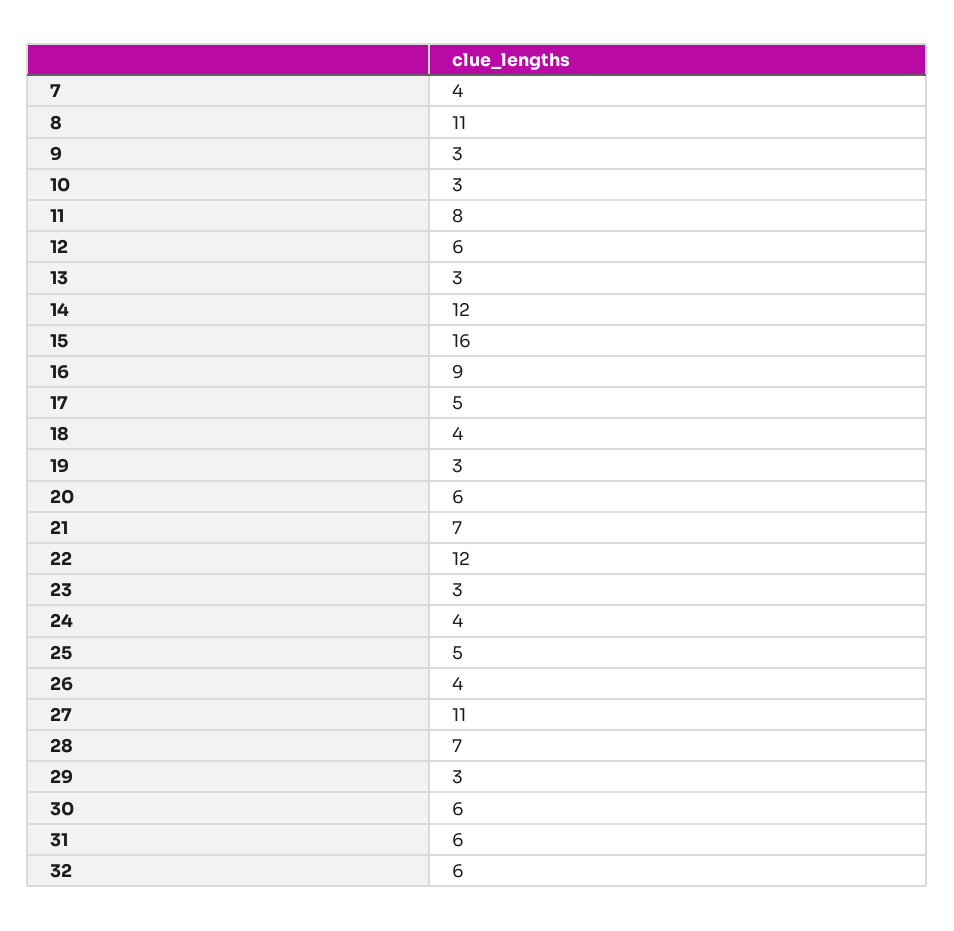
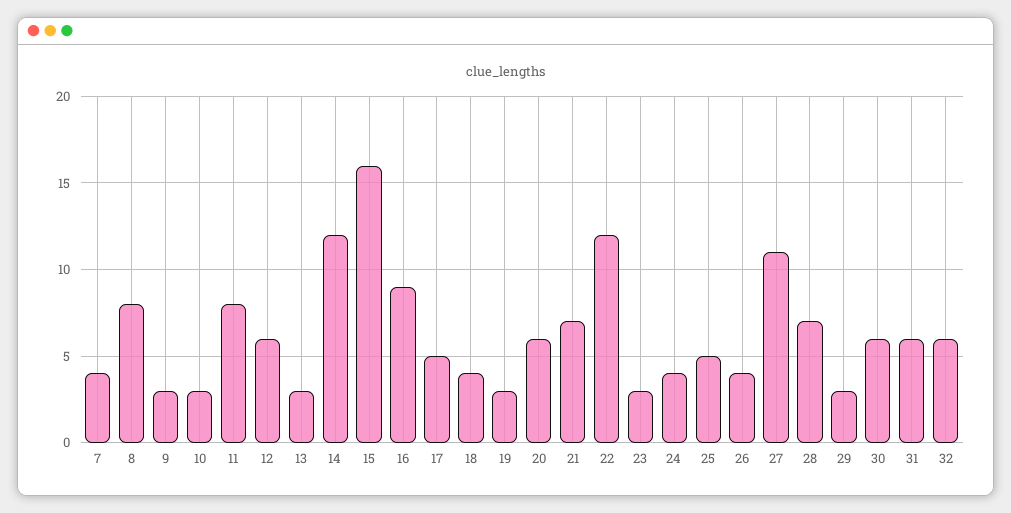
8: 11 -> 8

